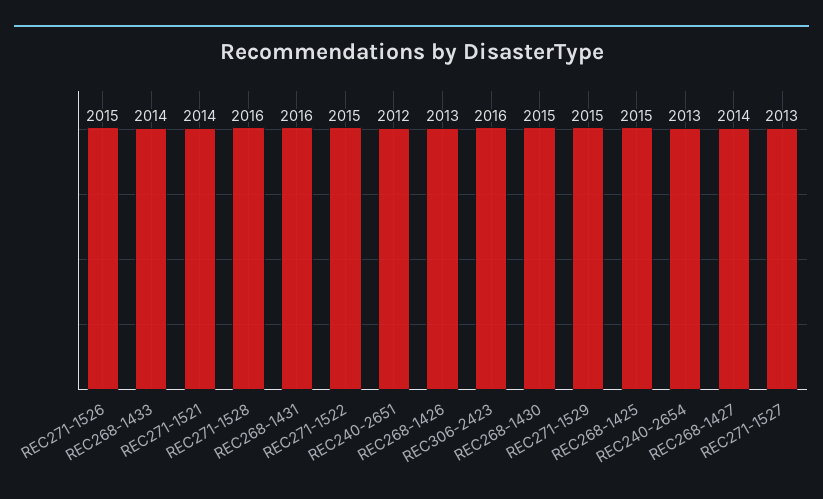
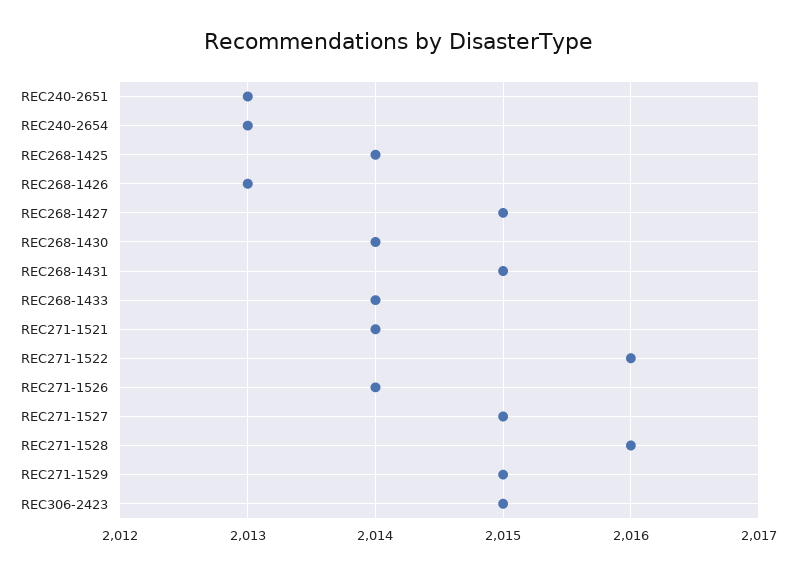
REC271-1526: 2015 -> 2014
REC268-1431: 2016 -> 2015
REC271-1522: 2015 -> 2016
REC240-2651: 2012 -> 2013
REC306-2423: 2016 -> 2015
REC268-1430: 2015 -> 2014
REC268-1425: 2015 -> 2014
REC268-1427: 2014 -> 2015
REC271-1527: 2013 -> 2015

